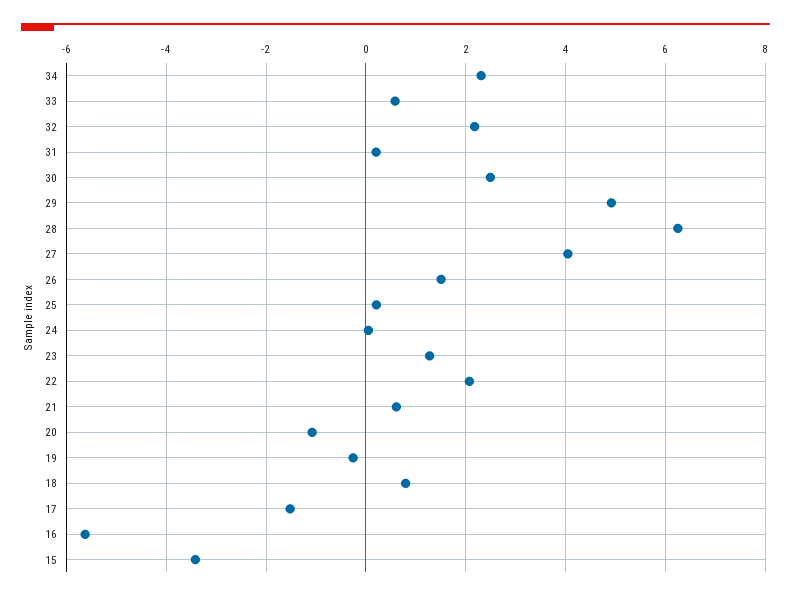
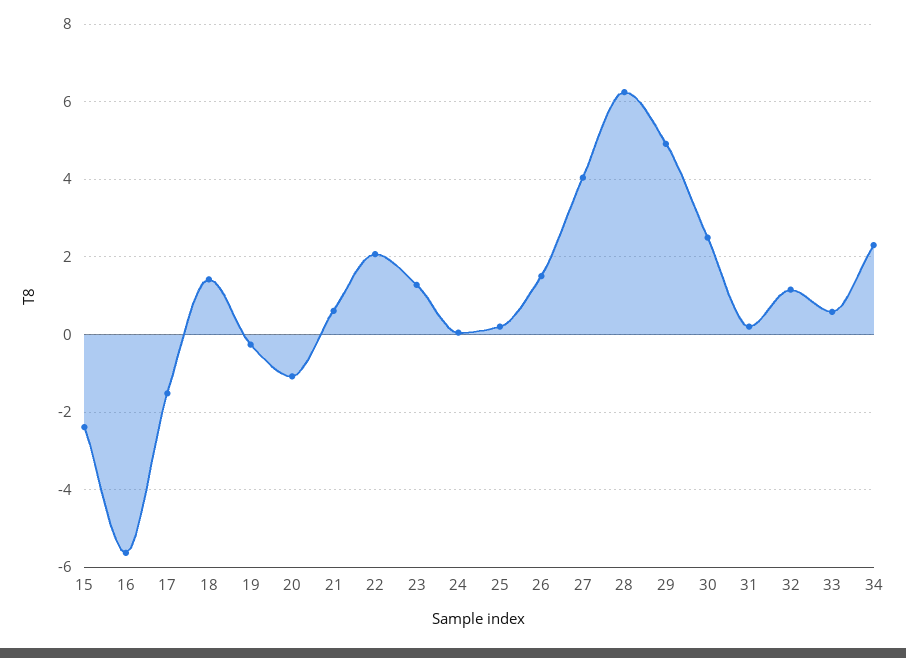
32: 2.2 -> 1.2
18: 0.8 -> 1.4
15: -3.4 -> -2.4

